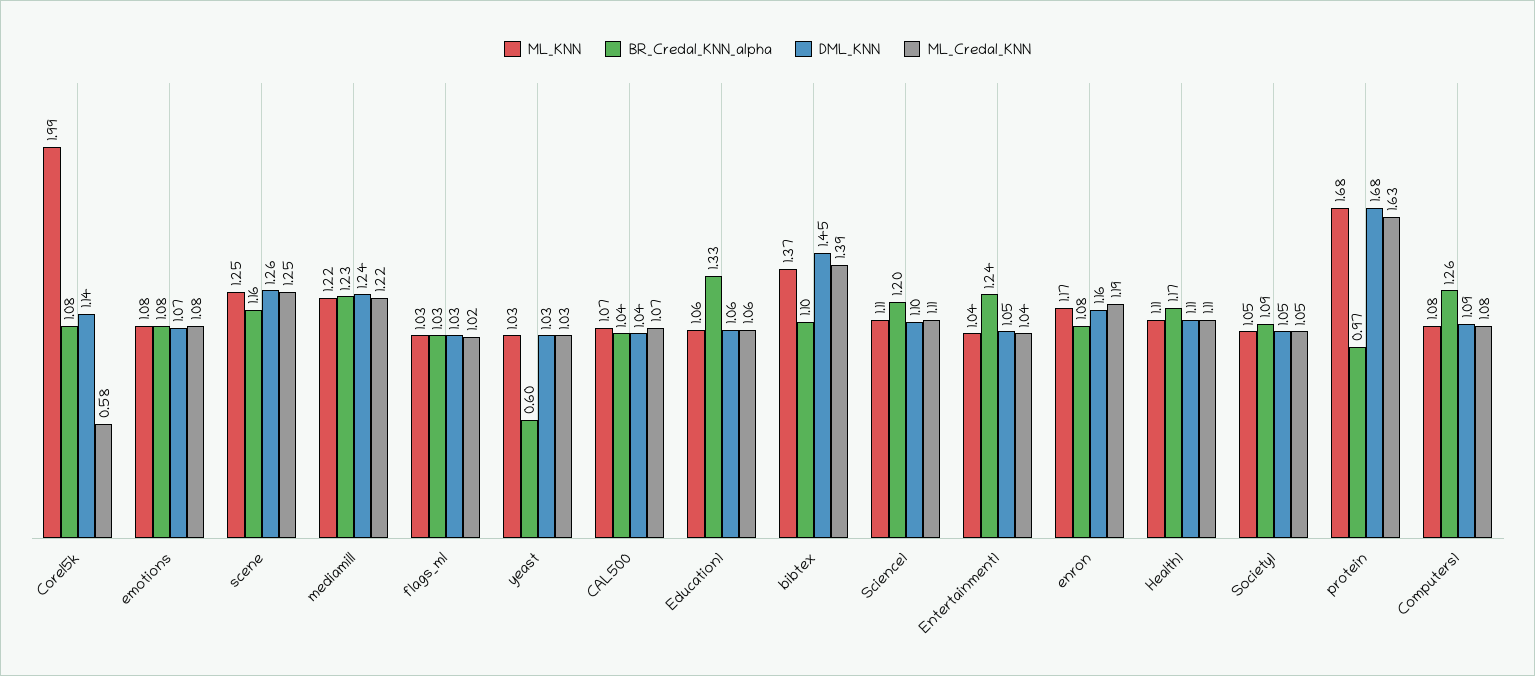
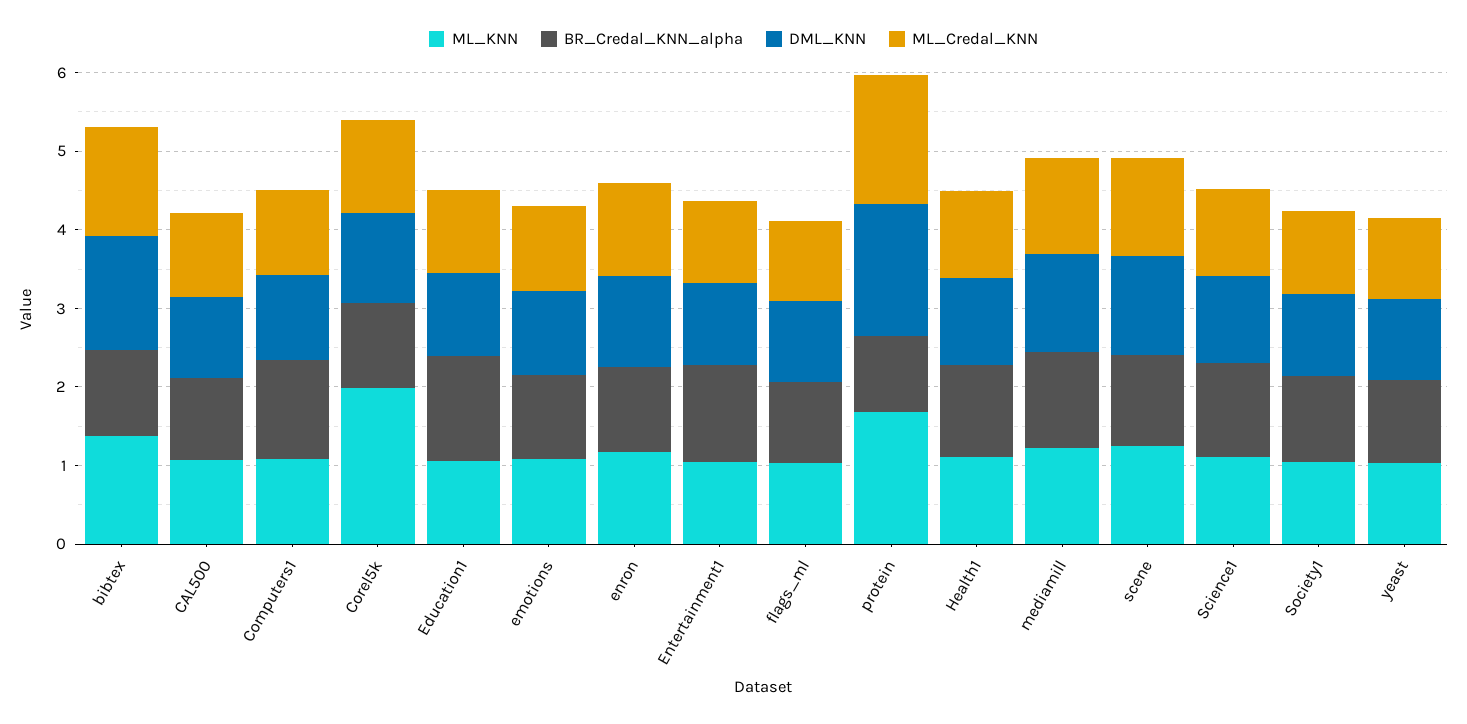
ML_Credal_KNN, Corel5k: 0.58 -> 1.2
BR_Credal_KNN_alpha, yeast: 0.6 -> 1

